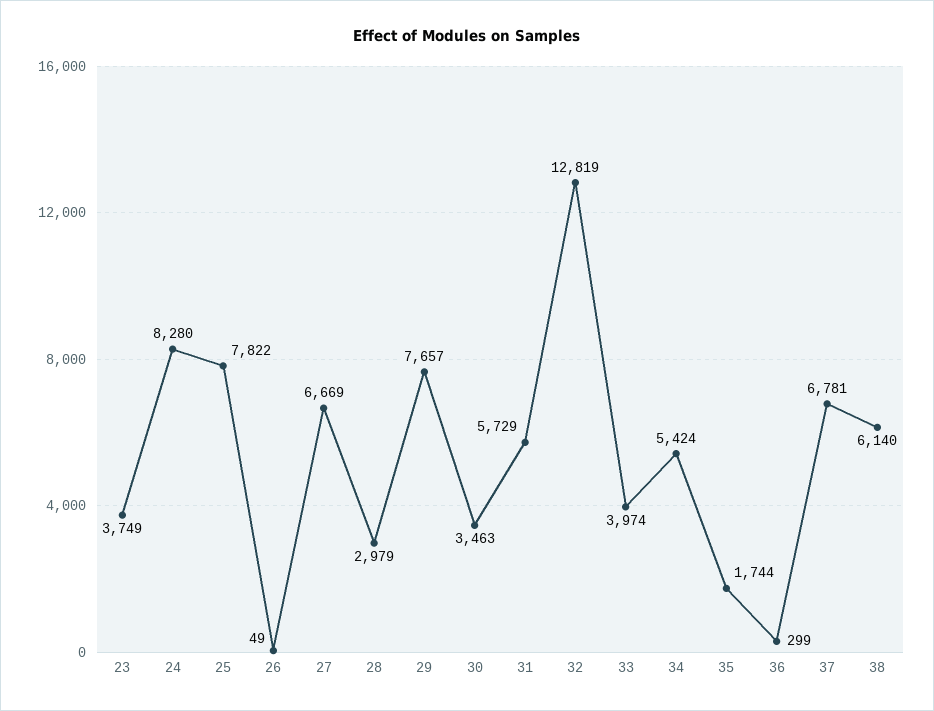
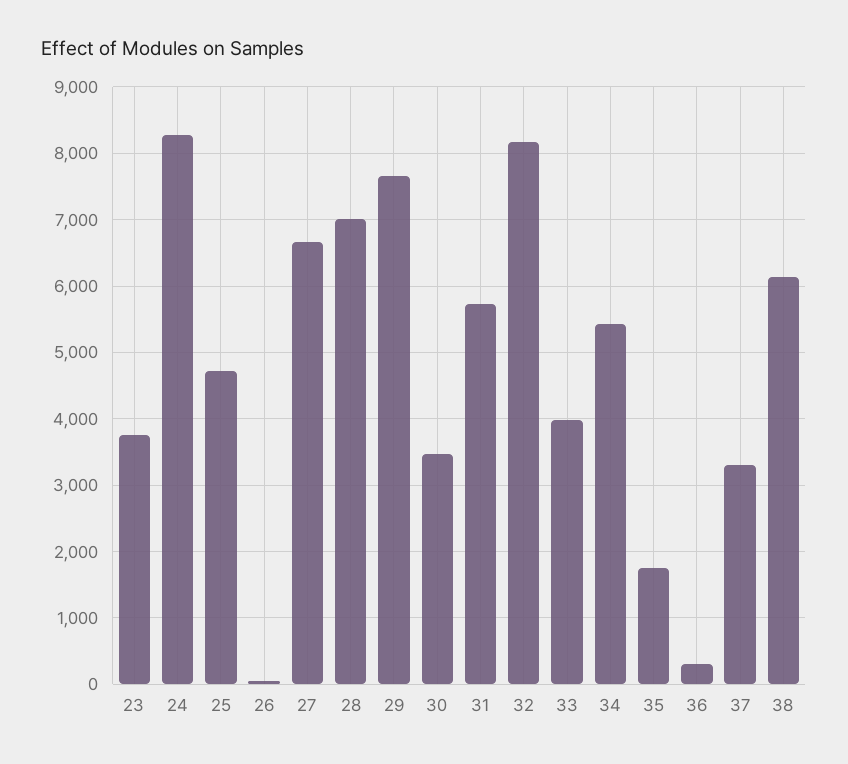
25: 7822 -> 4700
28: 2979 -> 7000
32: 12819 -> 8200
37: 6781 -> 3300

